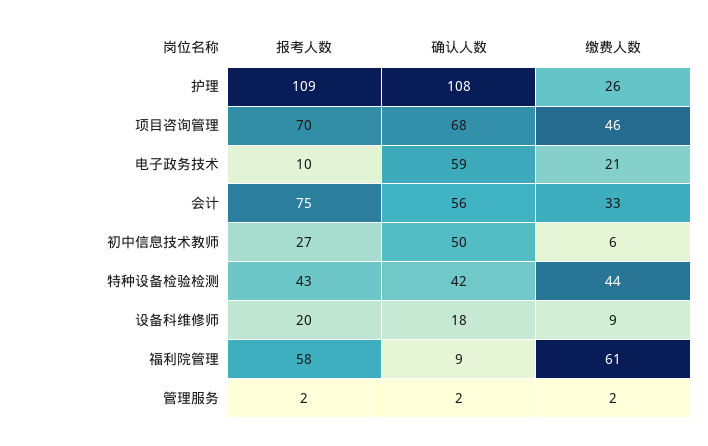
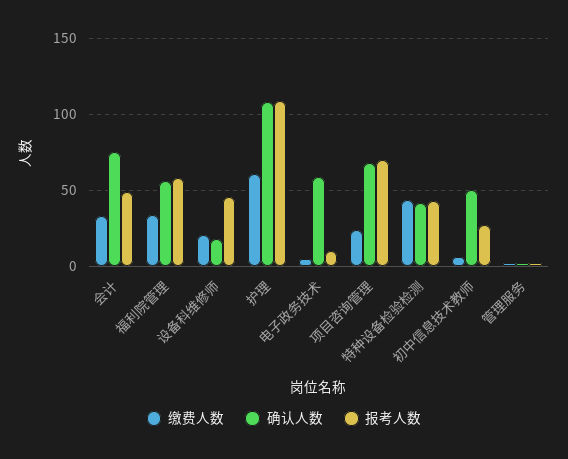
缴费人数, 护理: 26 -> 60
缴费人数, 项目咨询管理: 46 -> 25
缴费人数, 电子政务技术: 21 -> 5
报考人数, 会计: 75 -> 50
确认人数, 会计: 56 -> 75
报考人数, 设备科维修师: 20 -> 45
缴费人数, 设备科维修师: 9 -> 20
确认人数, 福利院管理: 9 -> 55
缴费人数, 福利院管理: 61 -> 35

